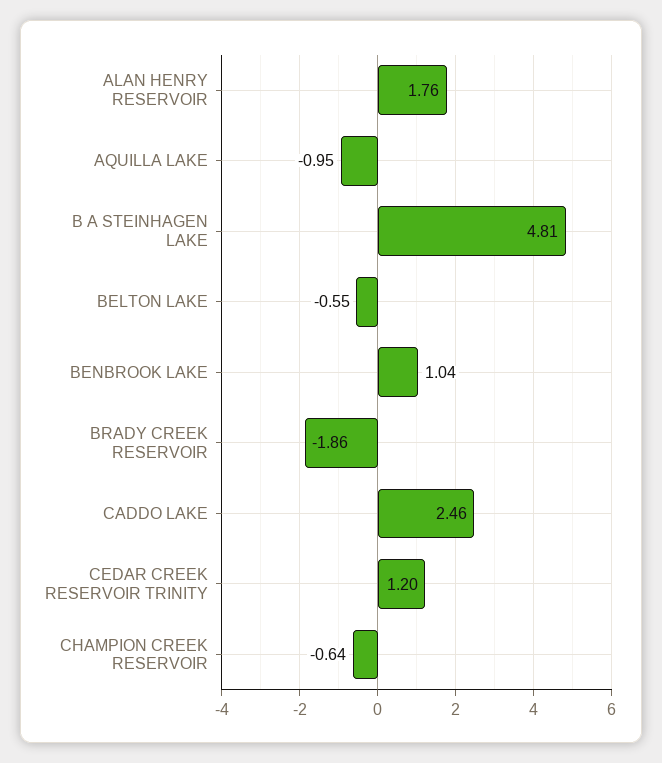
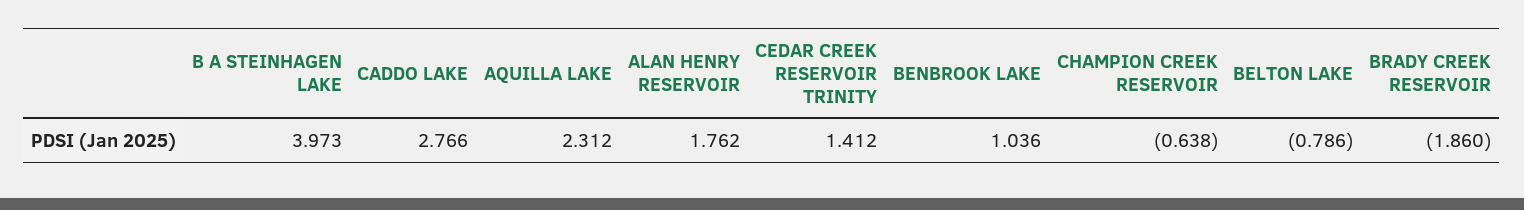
AQUILLA LAKE: -0.95 -> 2.312
B A STEINHAGEN LAKE: 4.81 -> 3.973
BELTON LAKE: -0.55 -> -0.786
CADDO LAKE: 2.46 -> 2.766
CEDAR CREEK RESERVOIR TRINITY: 1.2 -> 1.412

